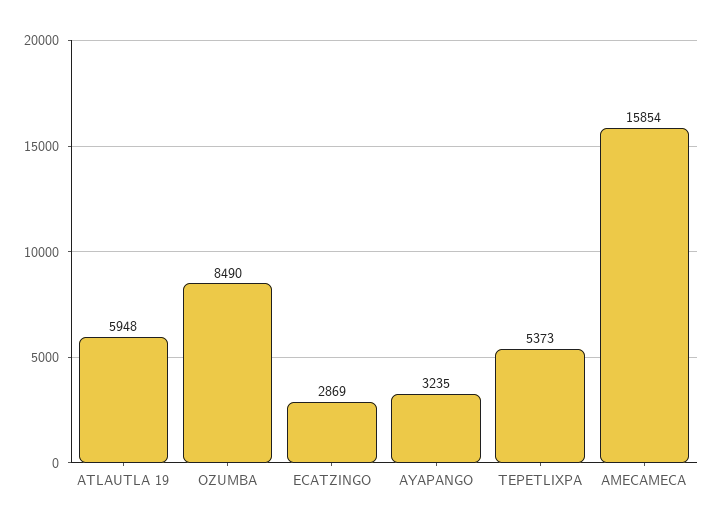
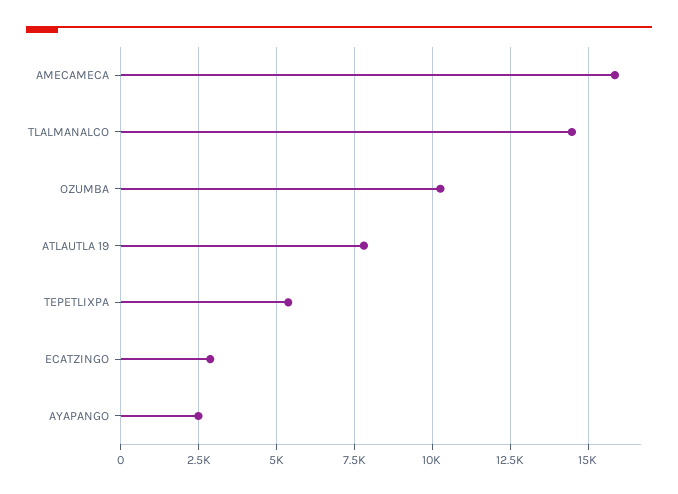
ATLAUTLA 19: 5948 -> 7750
OZUMBA: 8490 -> 10250
AYAPANGO: 3235 -> 2500
TLALMANALCO: none -> 14500

